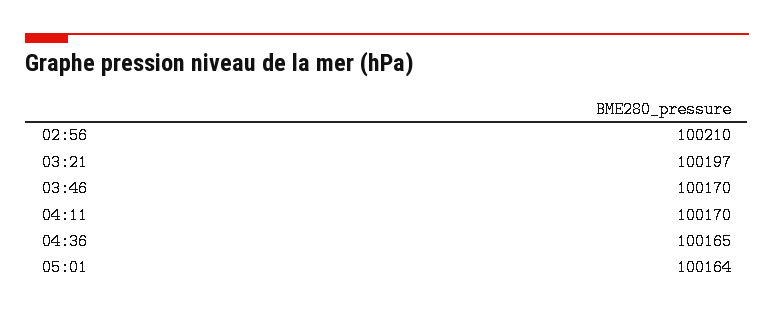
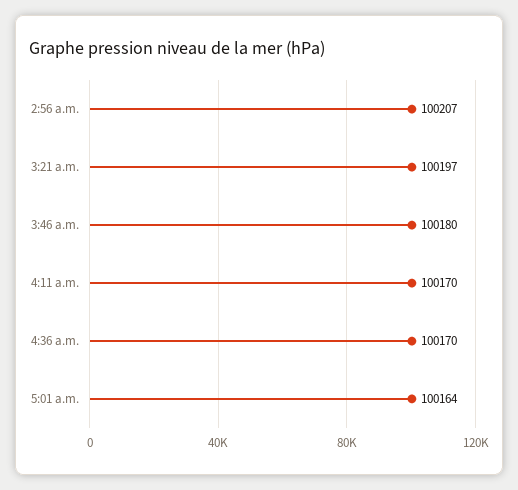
02:56: 100210 -> 100207
03:46: 100170 -> 100180
04:36: 100165 -> 100170

